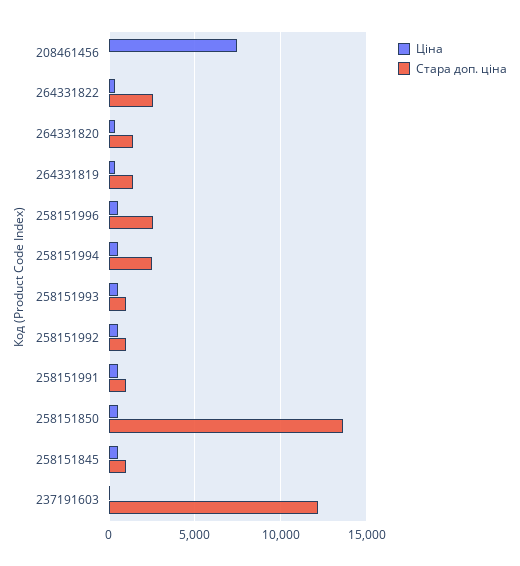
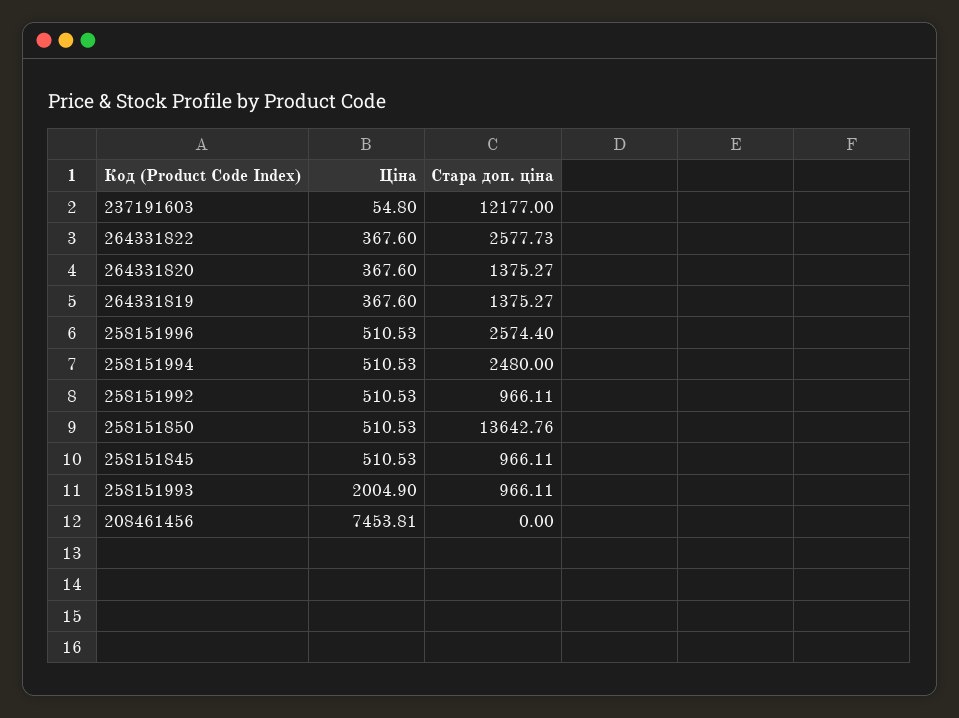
Ціна, 258151993: 500 -> 2004.9
Ціна, 258151991: 500 -> none
Стара доп. ціна, 258151991: 1000 -> none

